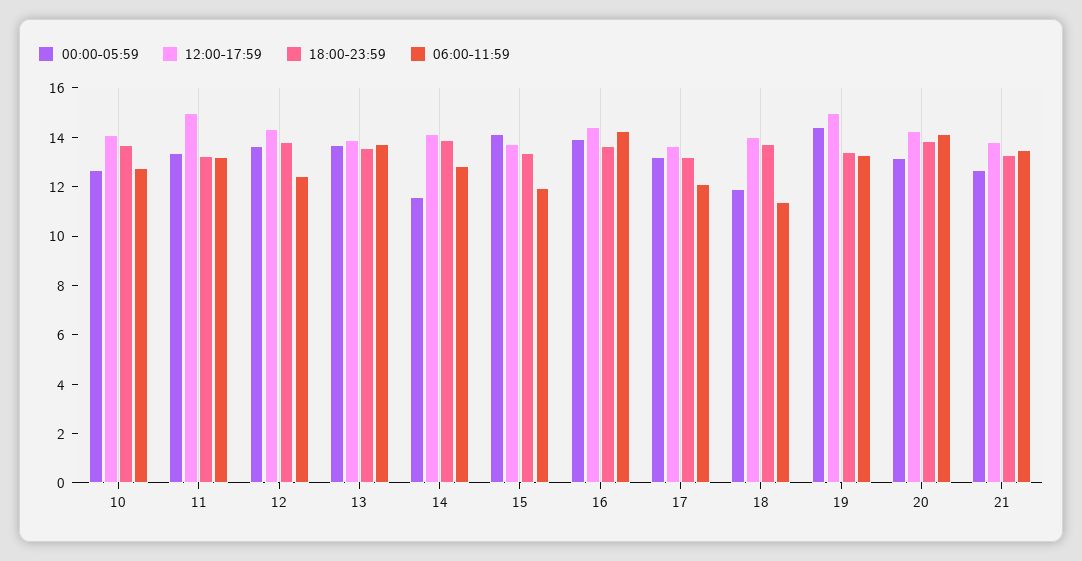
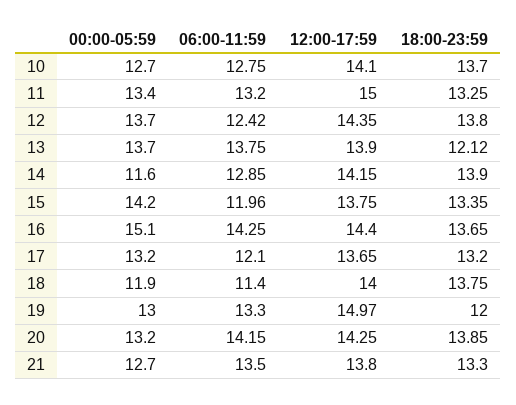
18:00-23:59, 13: 13.5 -> 12.12
00:00-05:59, 16: 14 -> 15.1
00:00-05:59, 19: 14.5 -> 13
18:00-23:59, 19: 13.5 -> 12

